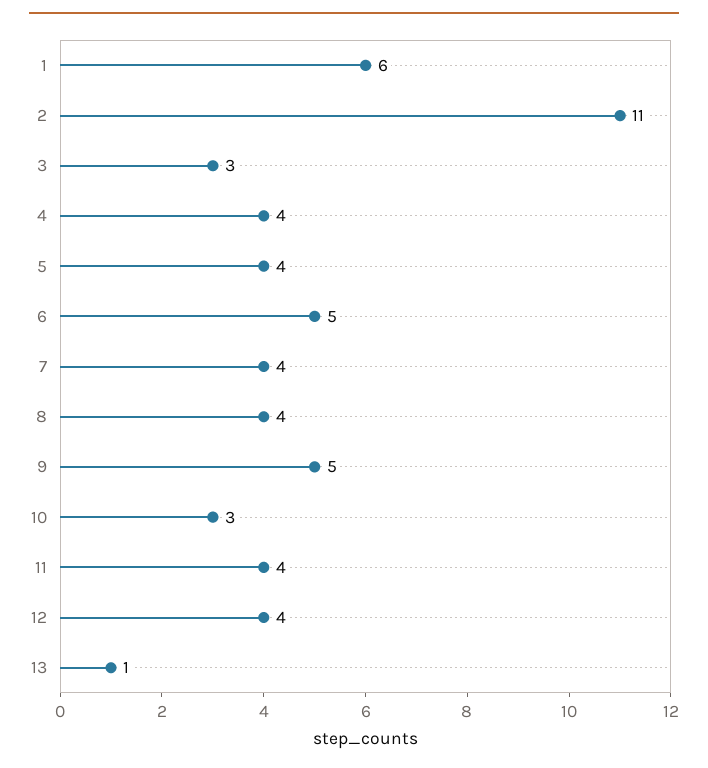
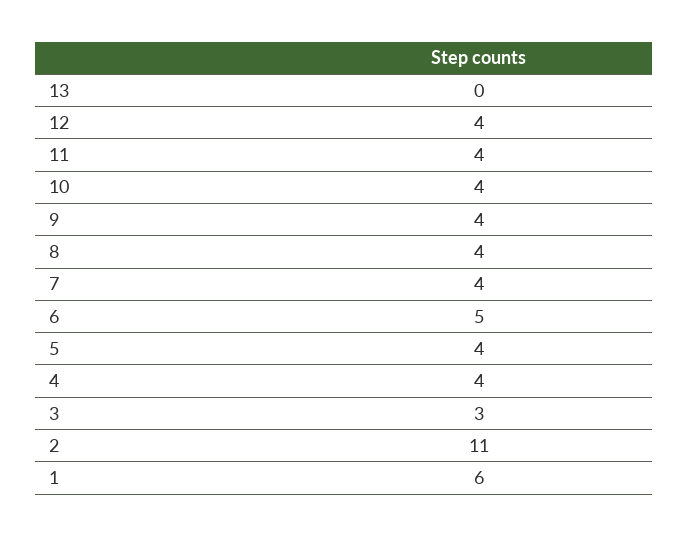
9: 5 -> 4
10: 3 -> 4
13: 1 -> 0

